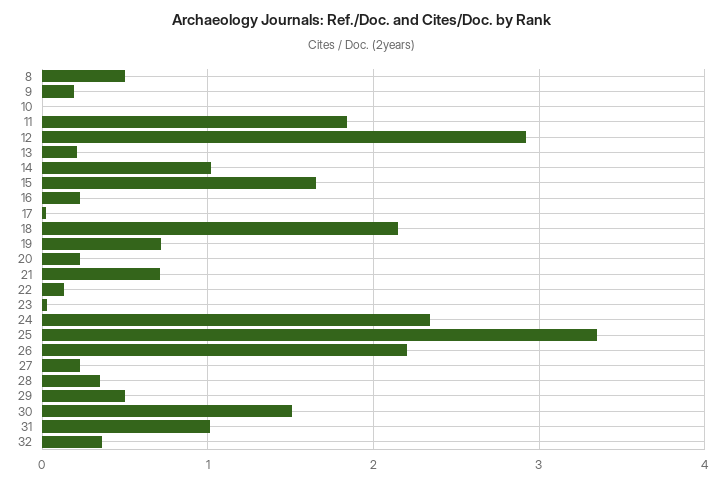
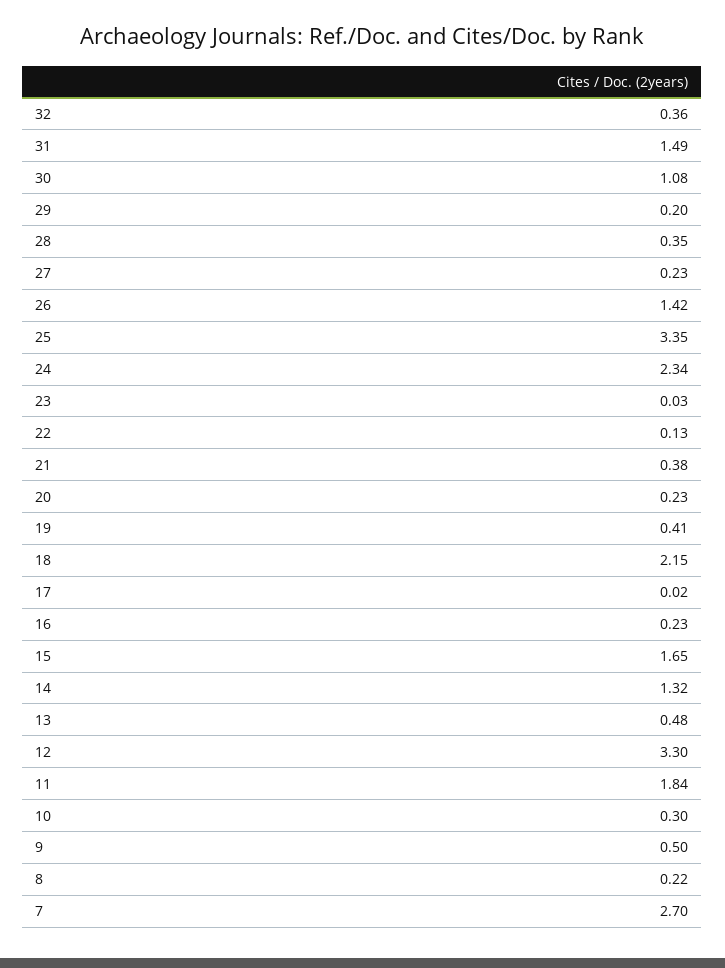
8: 0.5 -> 0.22
9: 0.2 -> 0.5
10: 0 -> 0.3
12: 2.9 -> 3.3
13: 0.2 -> 0.48
14: 1 -> 1.32
19: 0.7 -> 0.41
21: 0.7 -> 0.38
26: 2.2 -> 1.42
29: 0.5 -> 0.2
30: 1.5 -> 1.08
31: 1 -> 1.49
7: none -> 2.7

